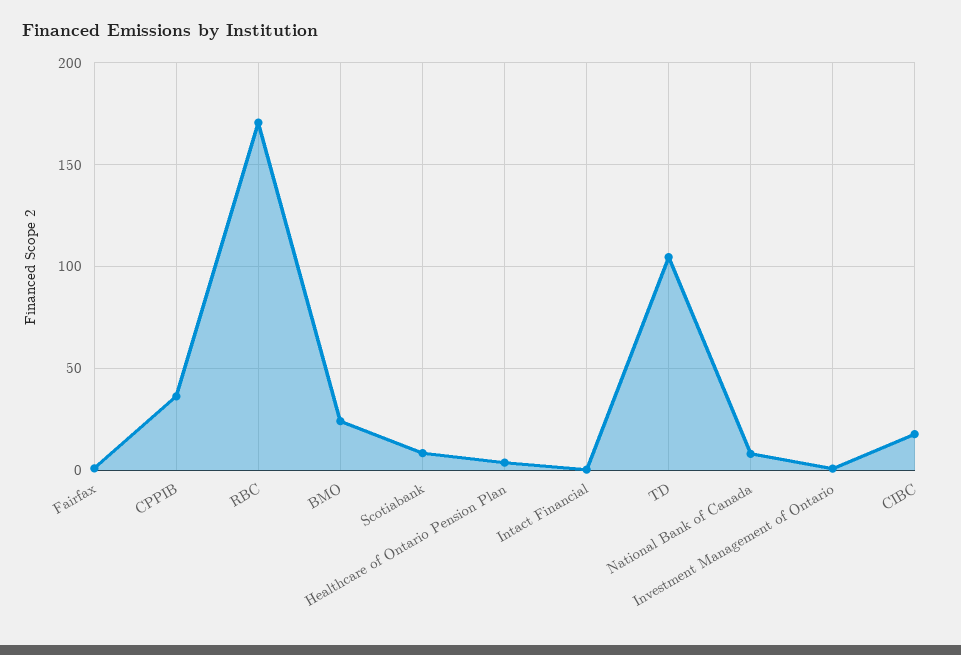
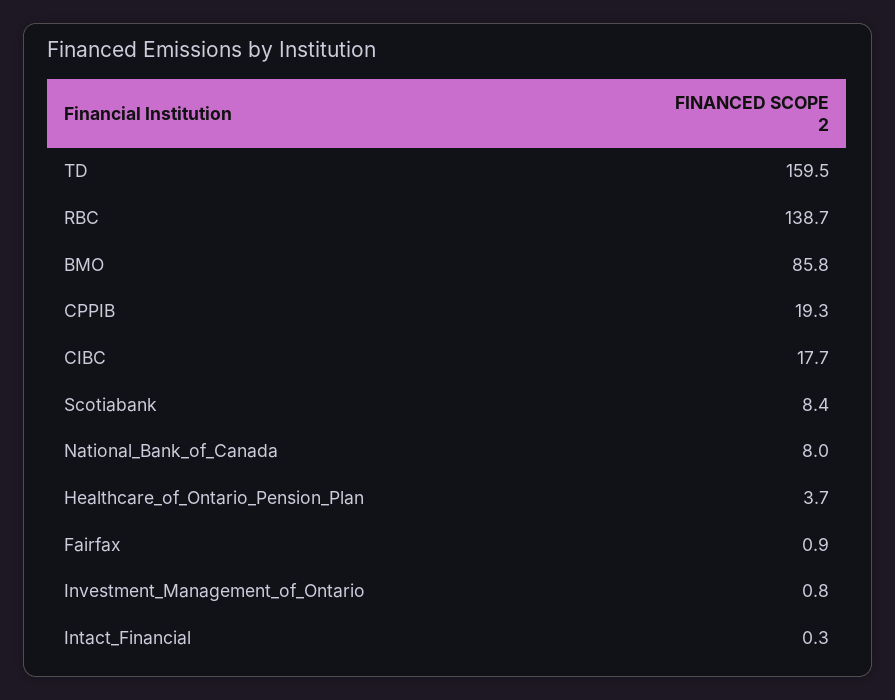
CPPIB: 35 -> 19.3
RBC: 170 -> 138.7
BMO: 25 -> 85.8
TD: 105 -> 159.5

